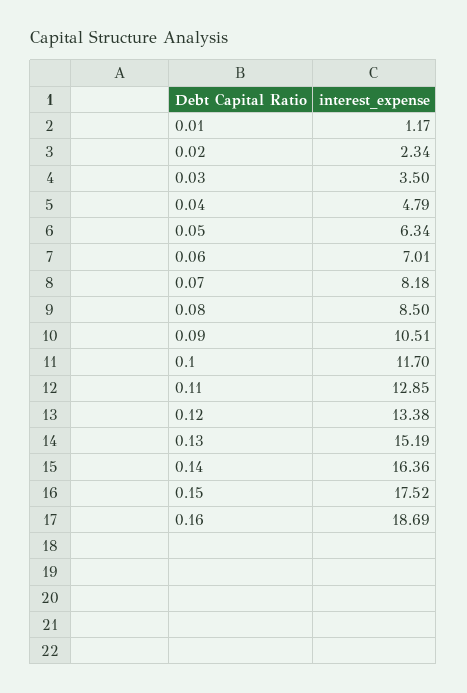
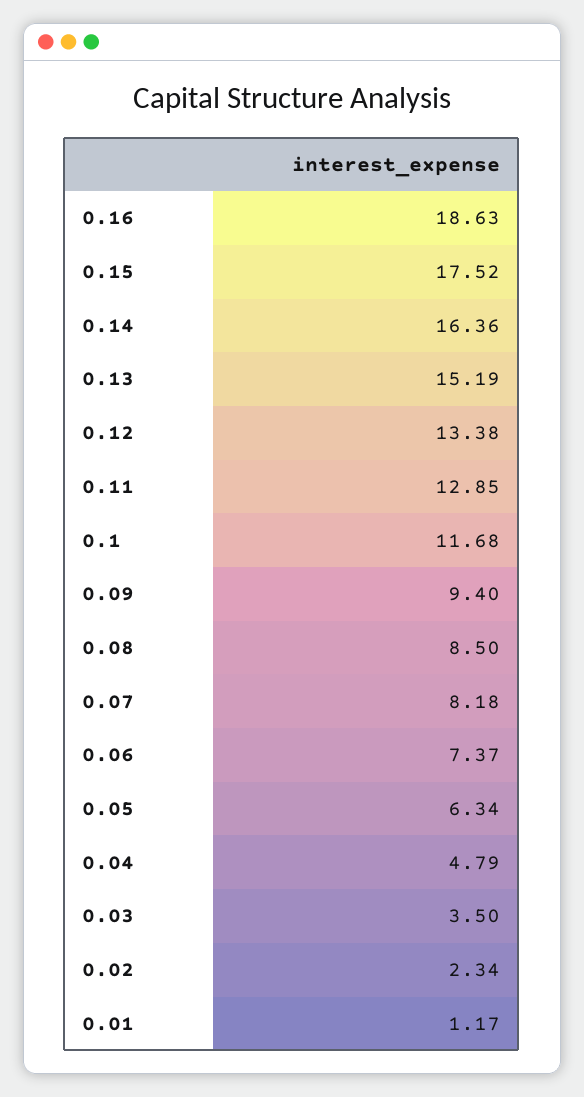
0.06: 7.01 -> 7.37
0.09: 10.51 -> 9.4
0.1: 11.7 -> 11.68
0.16: 18.69 -> 18.63

